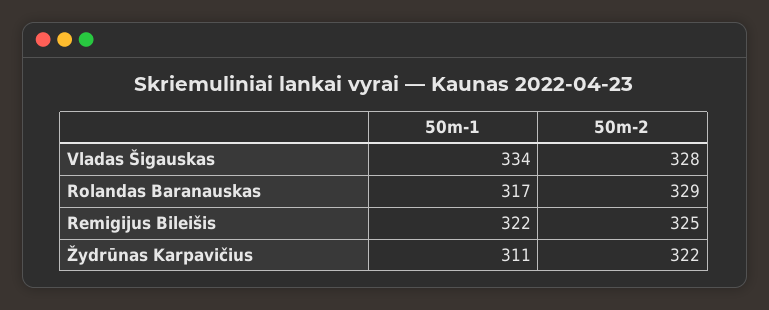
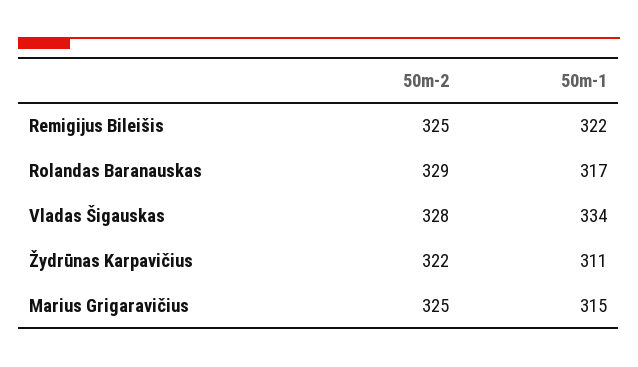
50m-2, Marius Grigaravičius: none -> 325
50m-1, Marius Grigaravičius: none -> 315

